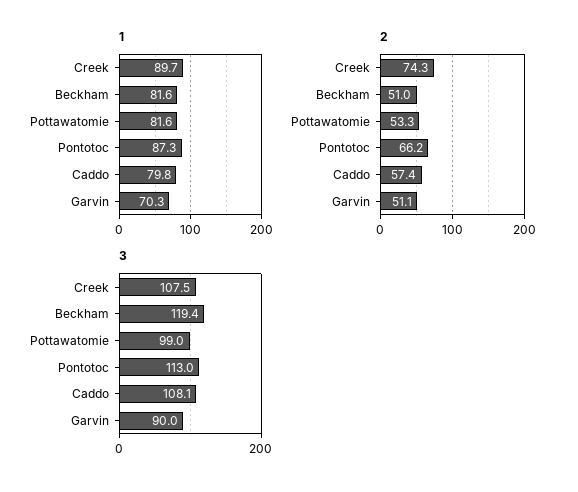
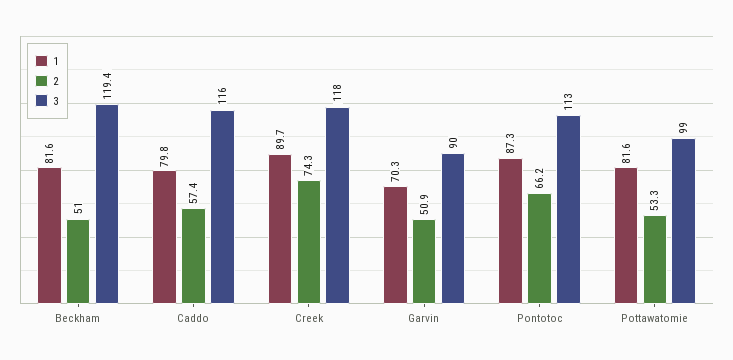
2, Garvin: 51.1 -> 50.9
3, Creek: 107.5 -> 118
3, Caddo: 108.1 -> 116

